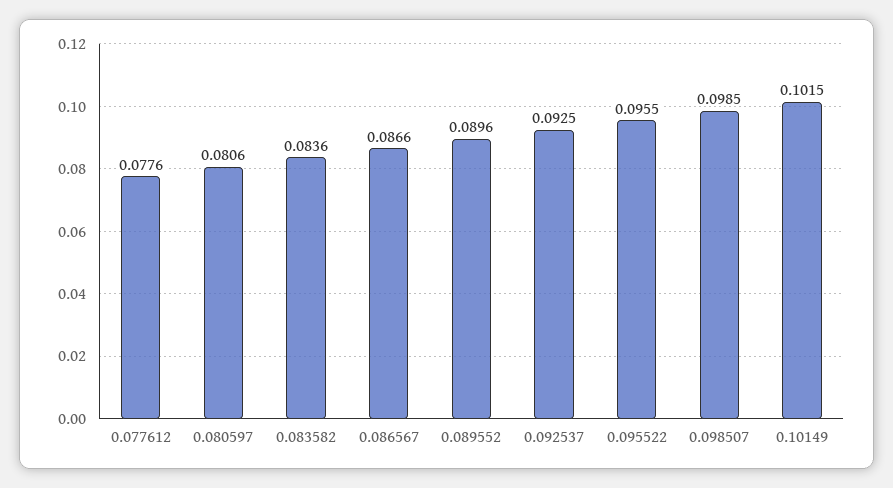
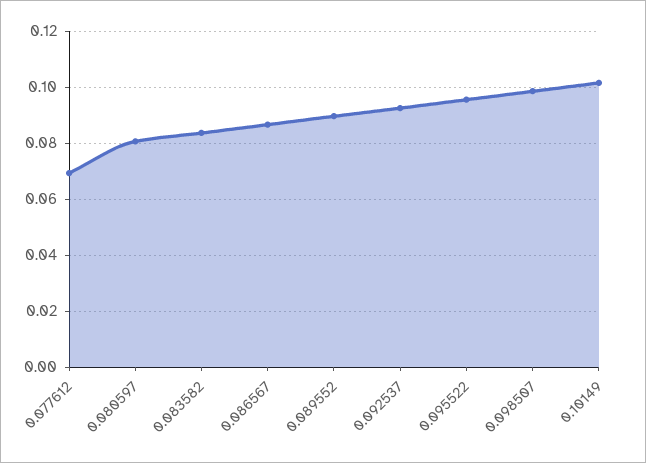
0.077612: 0.0776 -> 0.07

